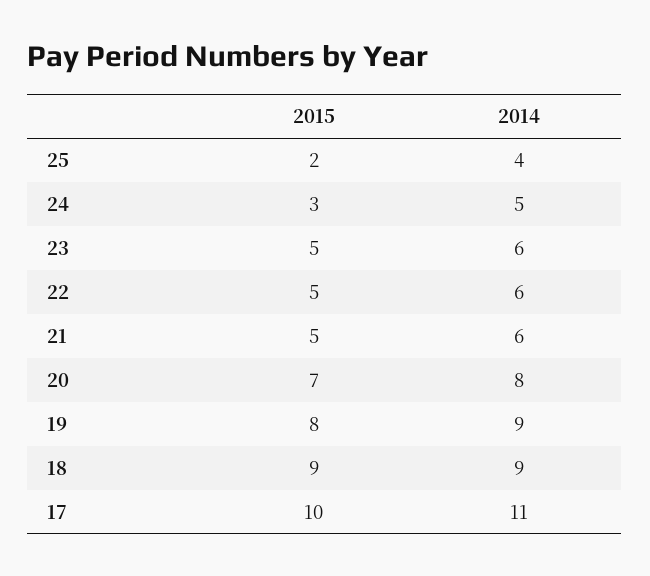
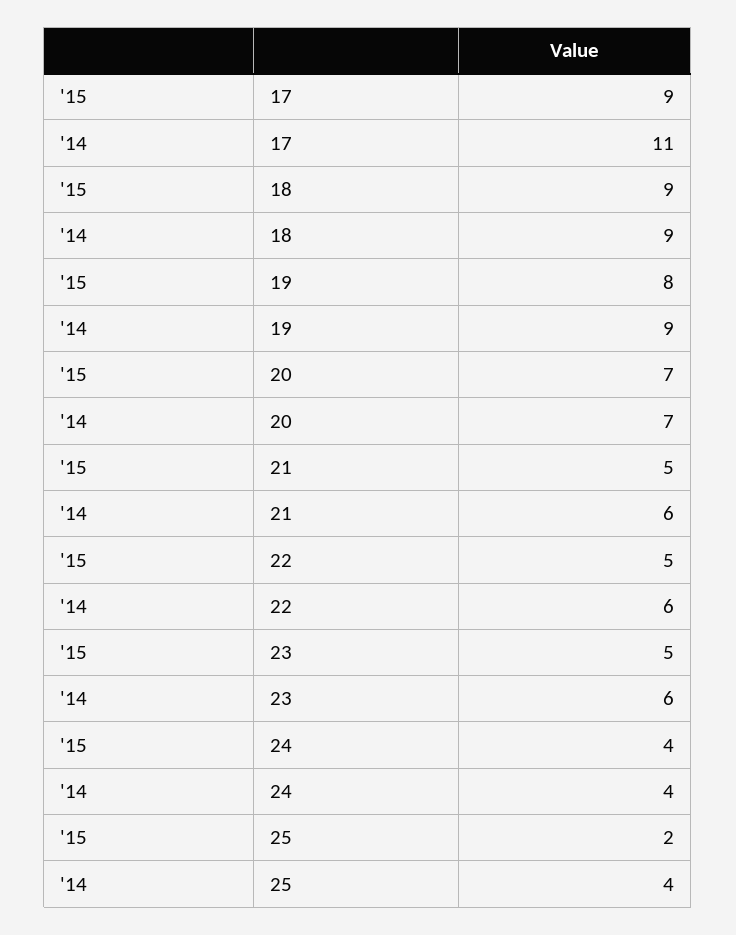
2015, 24: 3 -> 4
2014, 24: 5 -> 4
2014, 20: 8 -> 7
2015, 17: 10 -> 9

